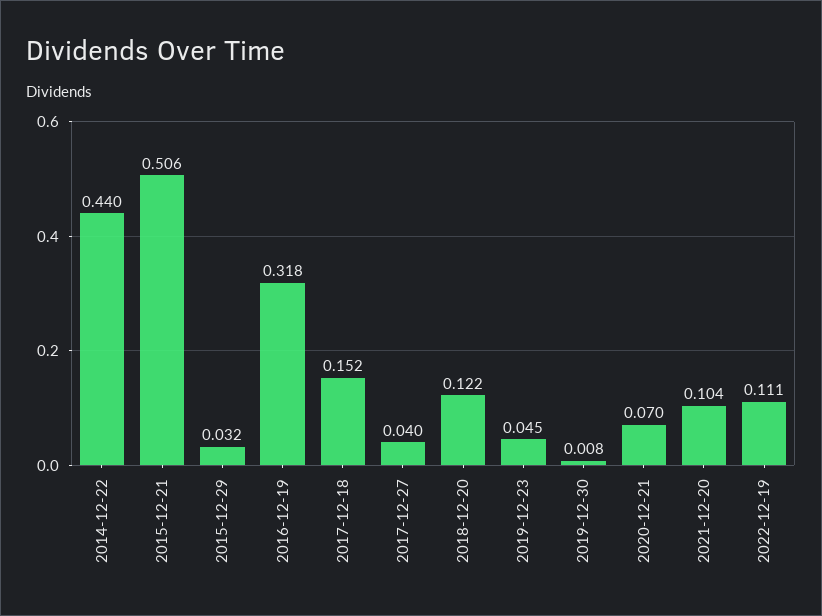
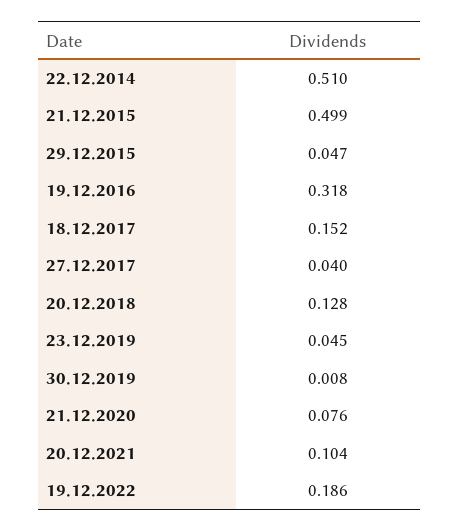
2014-12-22: 0.44 -> 0.51
2015-12-21: 0.506 -> 0.499
2015-12-29: 0.032 -> 0.047
2018-12-20: 0.122 -> 0.128
2020-12-21: 0.07 -> 0.076
2022-12-19: 0.111 -> 0.186

